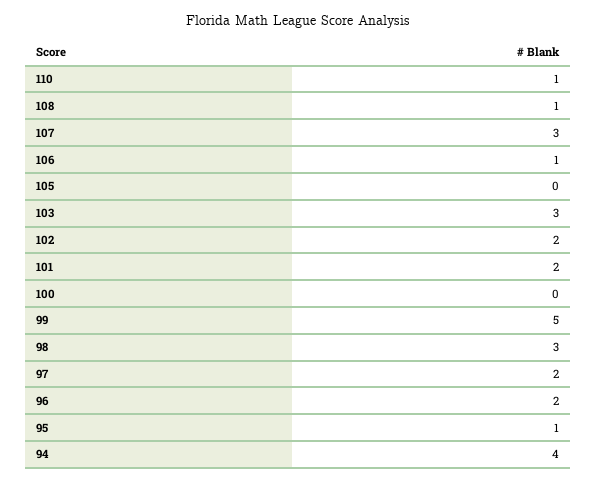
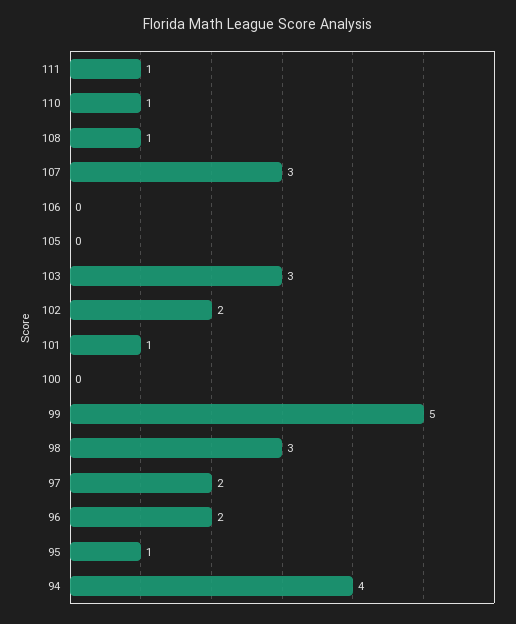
106: 1 -> 0
101: 2 -> 1
111: none -> 1

